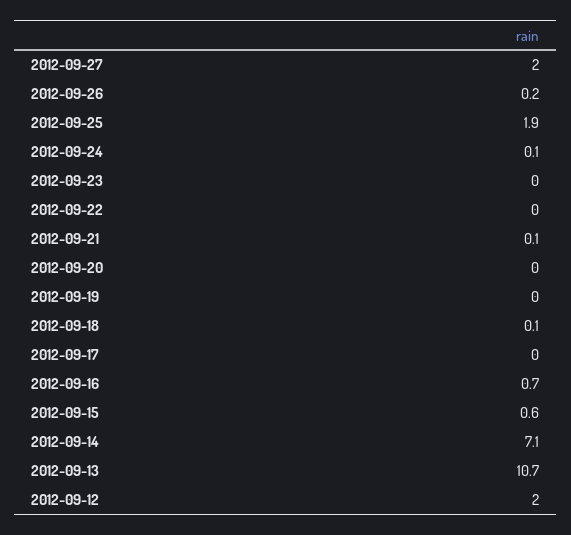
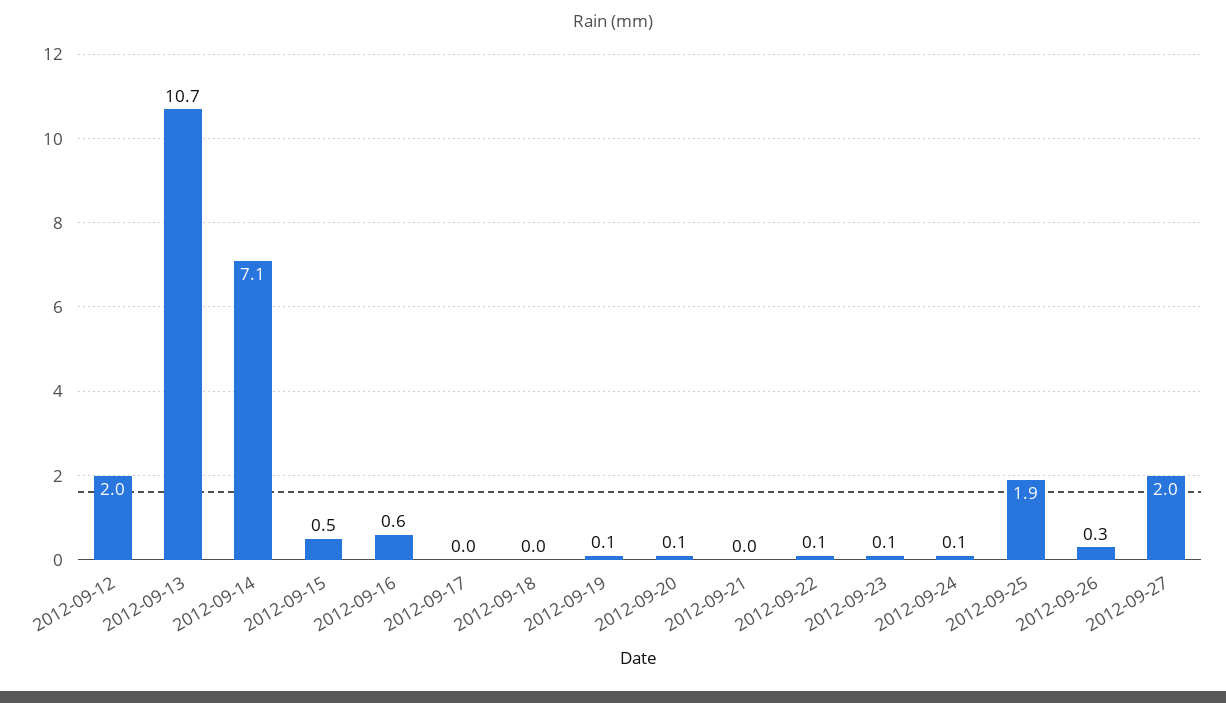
2012-09-26: 0.2 -> 0.3
2012-09-23: 0 -> 0.1
2012-09-22: 0 -> 0.1
2012-09-21: 0.1 -> 0
2012-09-20: 0 -> 0.1
2012-09-19: 0 -> 0.1
2012-09-18: 0.1 -> 0
2012-09-16: 0.7 -> 0.6
2012-09-15: 0.6 -> 0.5

